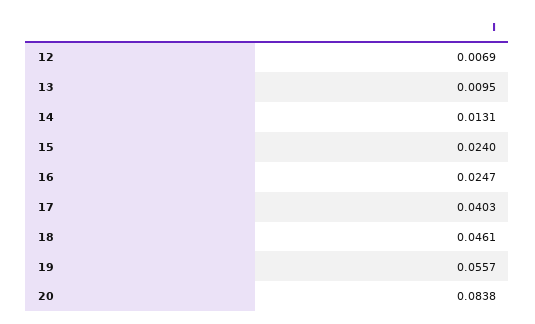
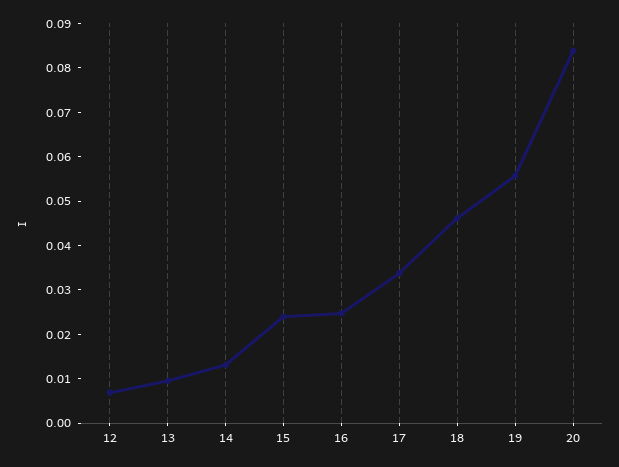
17: 0.0403 -> 0.034

